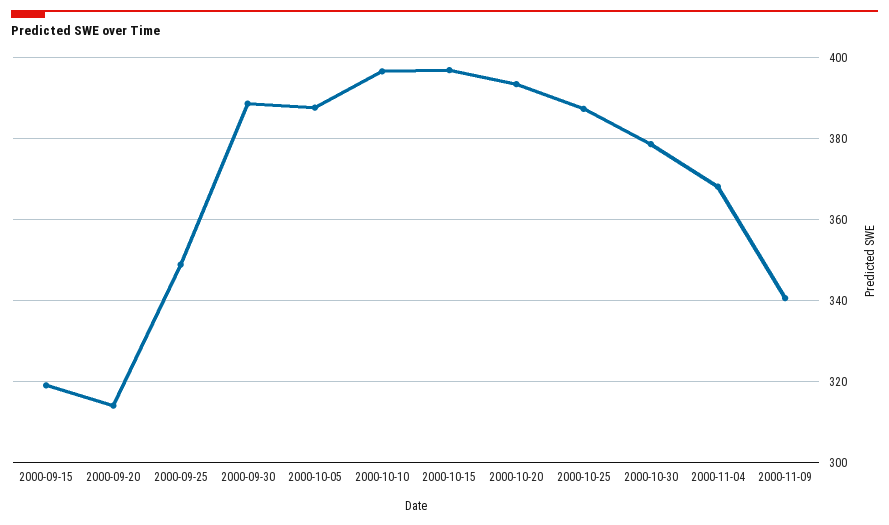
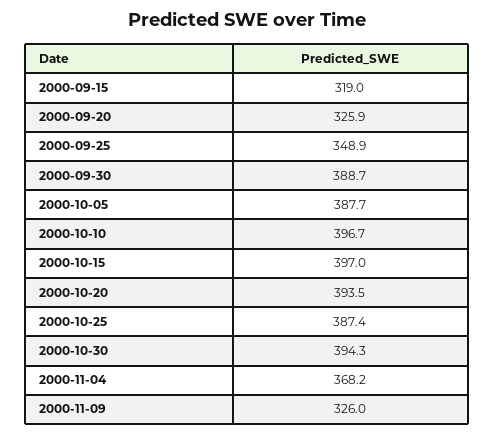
2000-09-20: 314 -> 325.9
2000-10-30: 378 -> 394.3
2000-11-09: 340 -> 326

